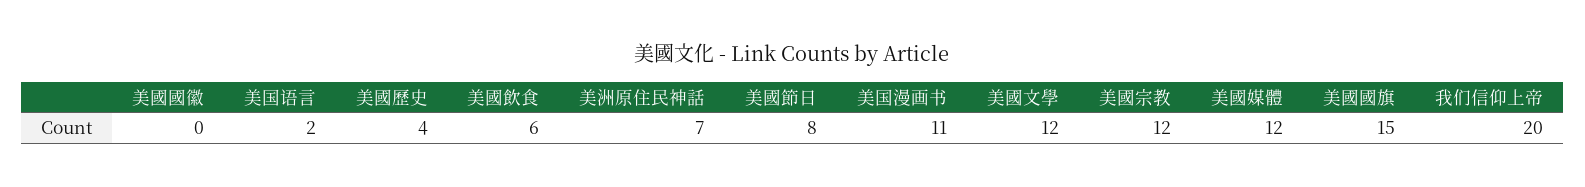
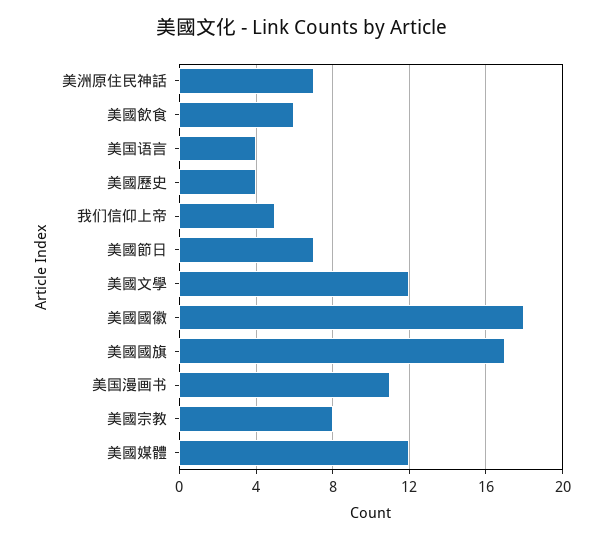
美國國徽: 0 -> 18
美国语言: 2 -> 4
美國節日: 8 -> 7
美國宗教: 12 -> 8
美國國旗: 15 -> 17
我们信仰上帝: 20 -> 5

